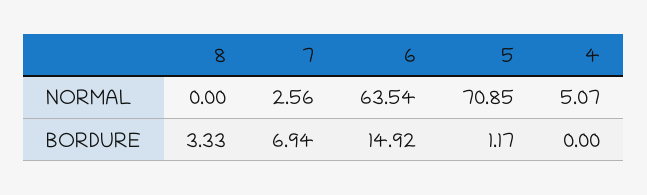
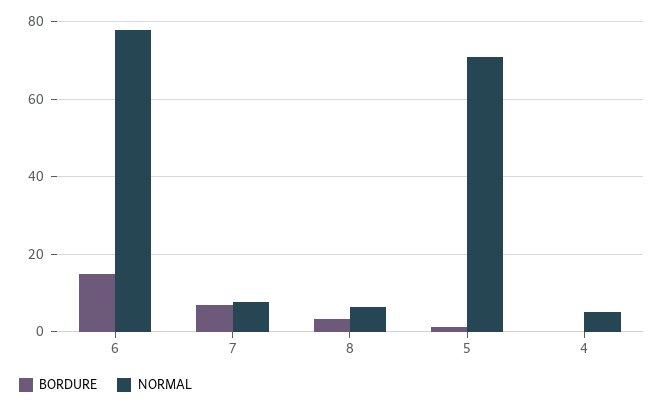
NORMAL, 8: 0 -> 6
NORMAL, 7: 2.56 -> 8
NORMAL, 6: 63.54 -> 78

